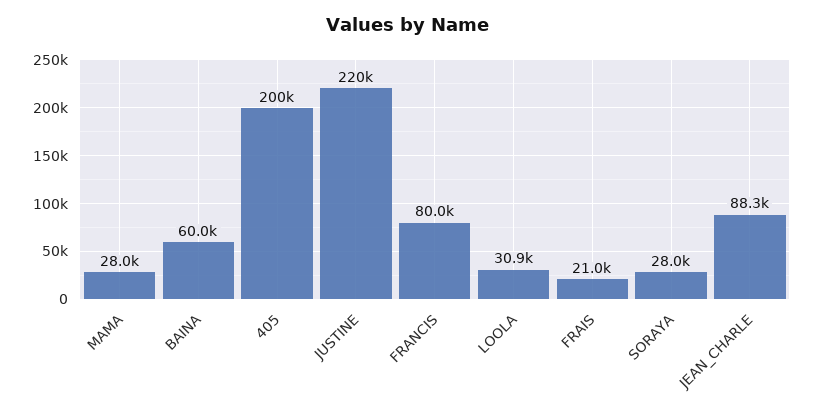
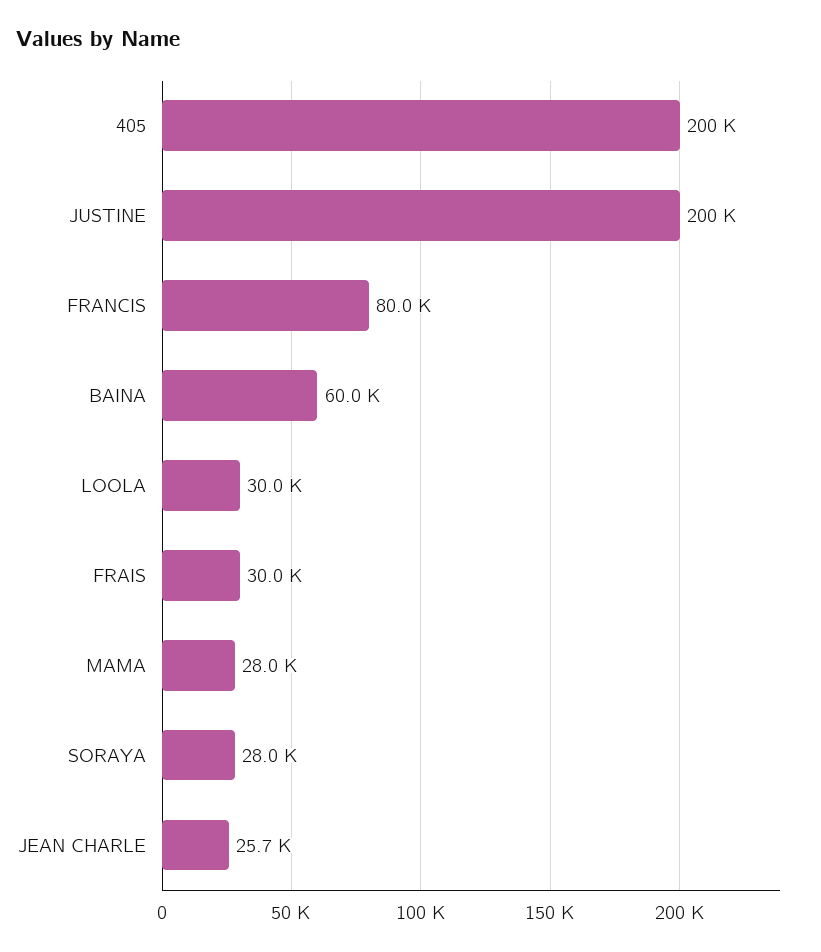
JUSTINE: 220000 -> 200000
LOOLA: 30900 -> 30000
FRAIS: 21000 -> 30000
JEAN_CHARLE: 88300 -> 25700

